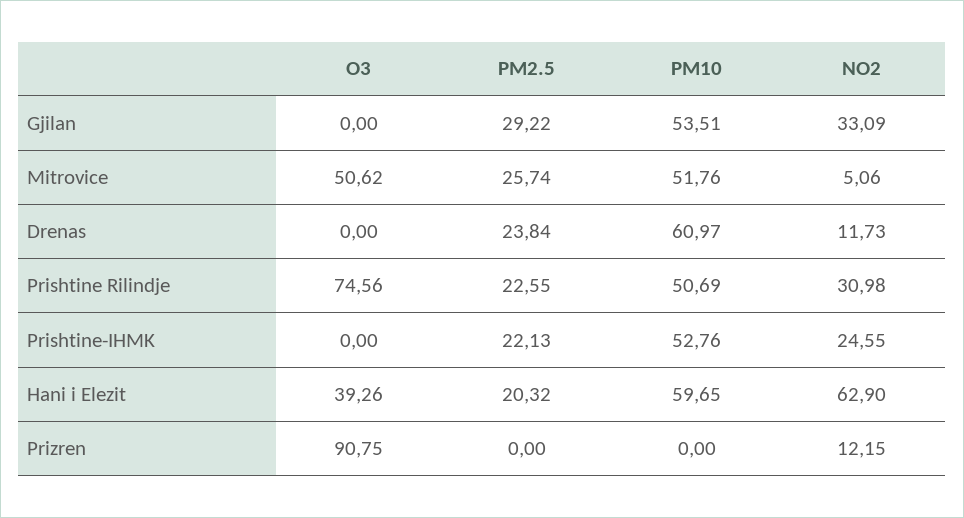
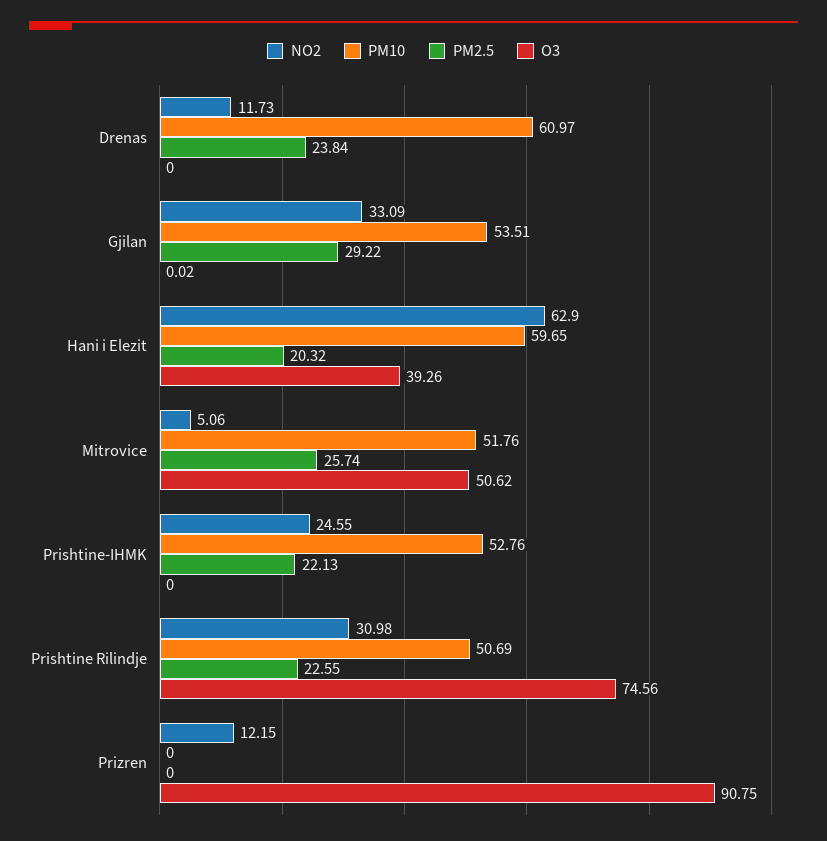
O3, Gjilan: 0 -> 0.02

